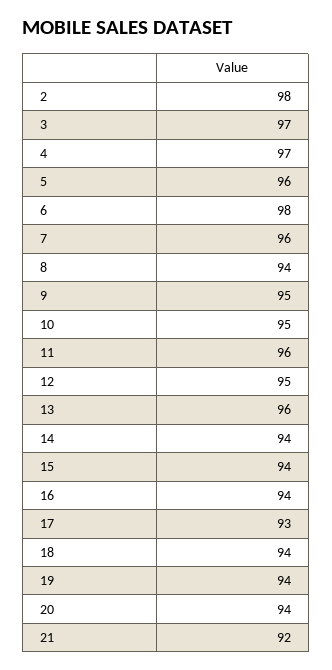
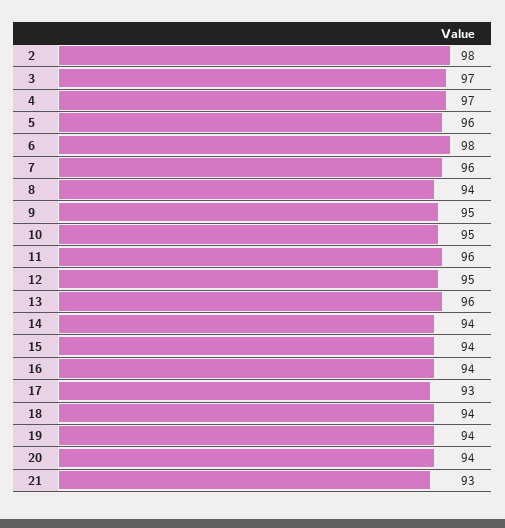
21: 92 -> 93

